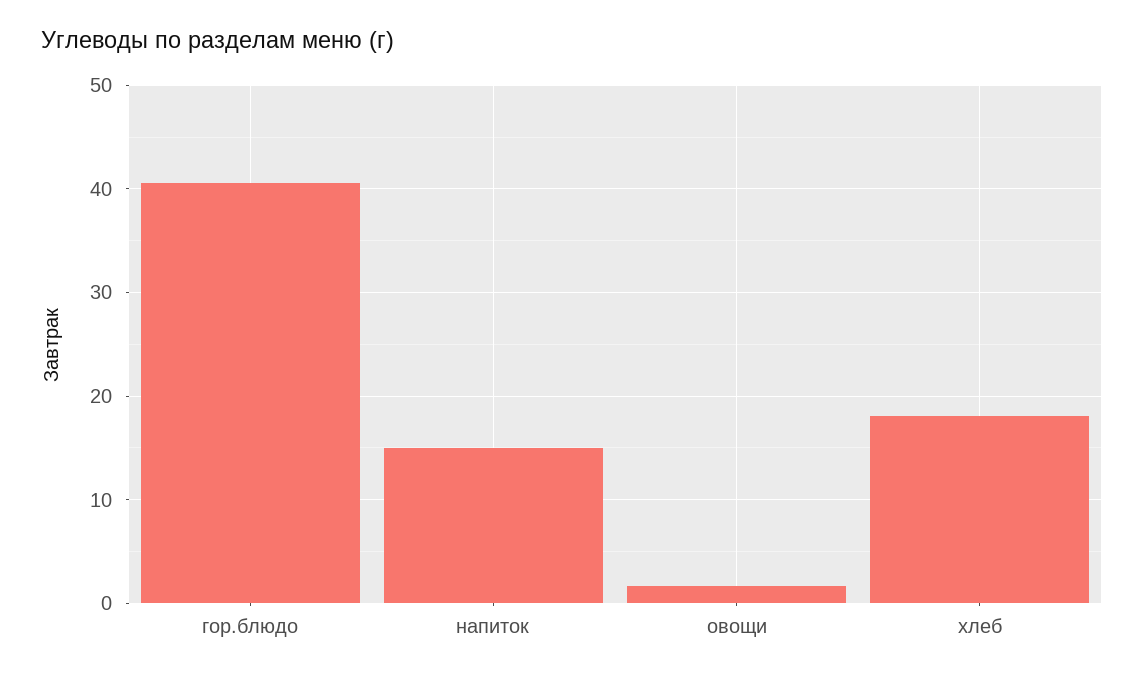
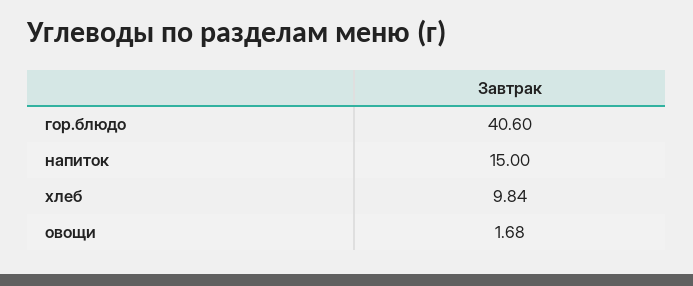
хлеб: 18 -> 9.84

